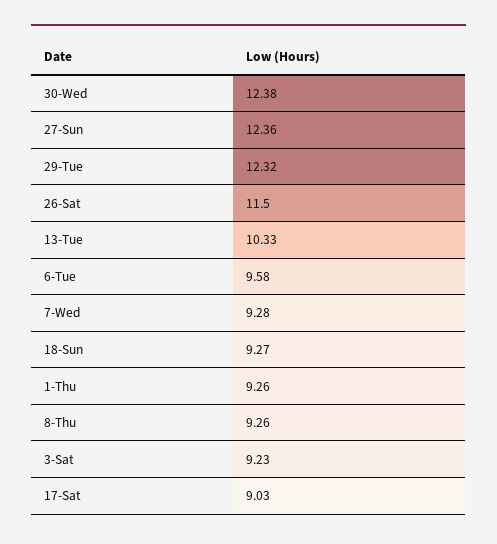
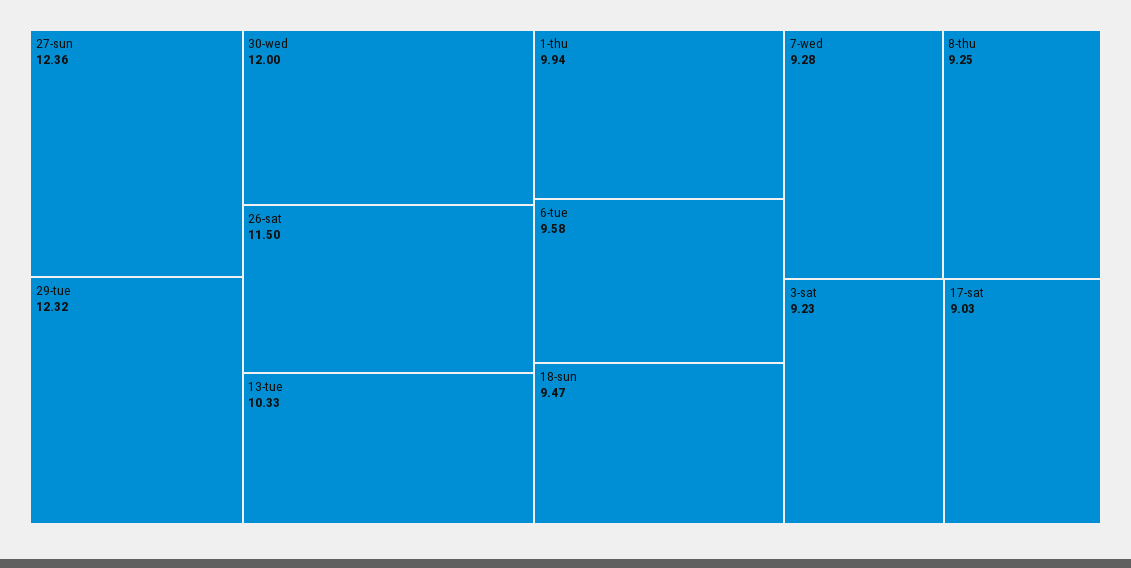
30-Wed: 12.38 -> 12
18-Sun: 9.27 -> 9.47
1-Thu: 9.26 -> 9.94
8-Thu: 9.26 -> 9.25

